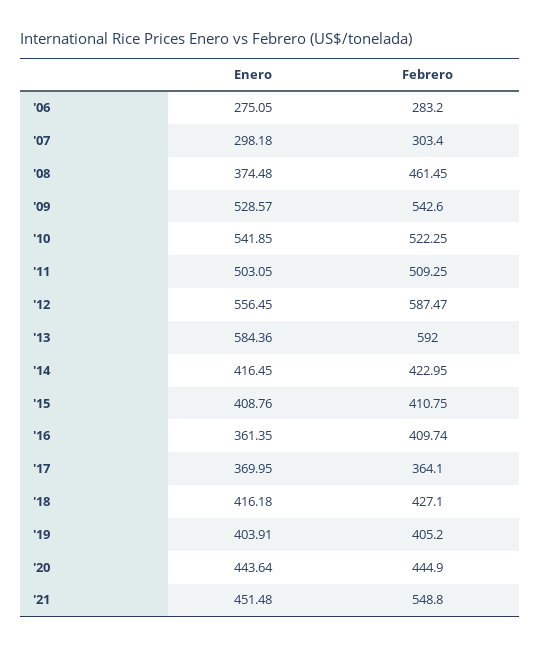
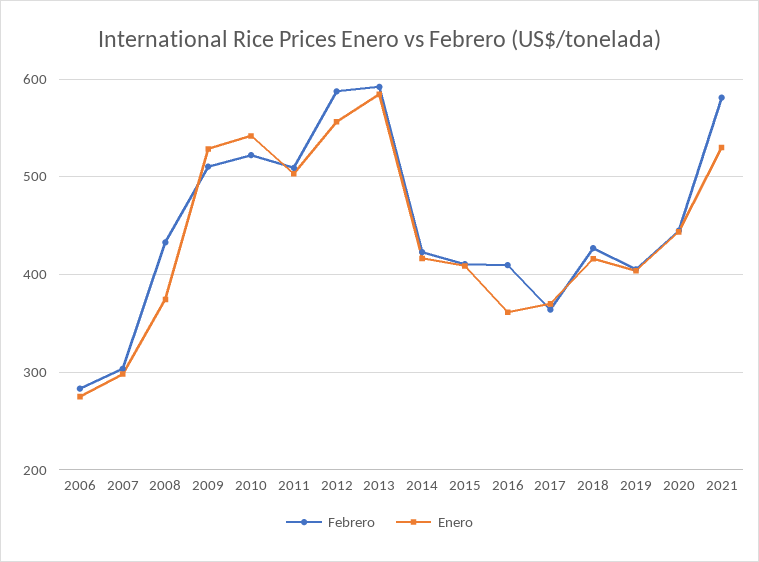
Febrero, '08: 461.45 -> 430
Febrero, '09: 542.6 -> 510
Enero, '21: 451.48 -> 530
Febrero, '21: 548.8 -> 580

